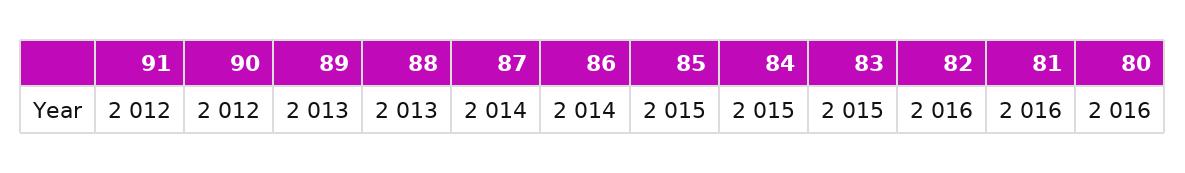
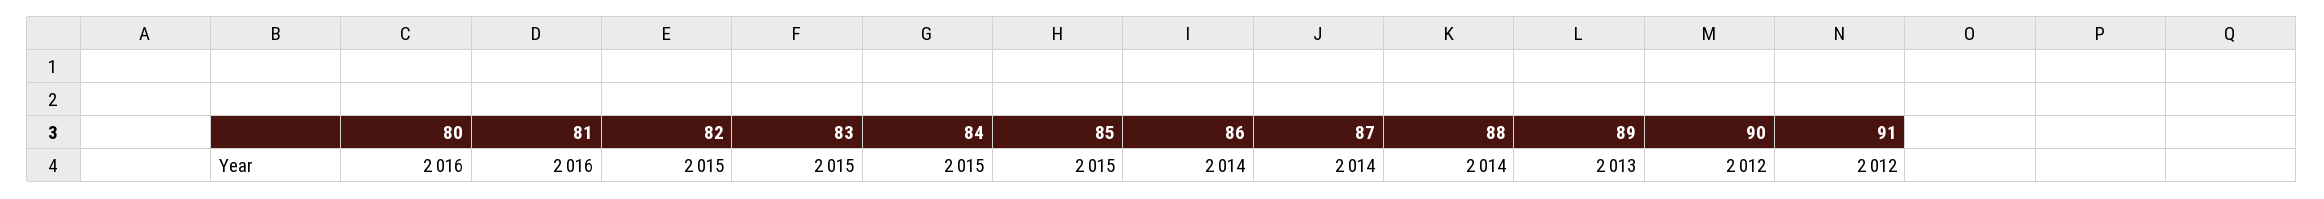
88: 2013 -> 2014
82: 2016 -> 2015

